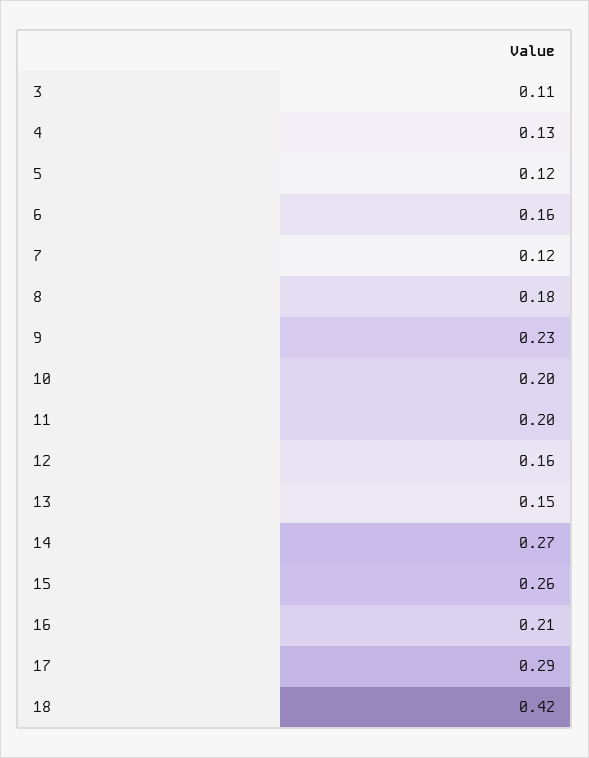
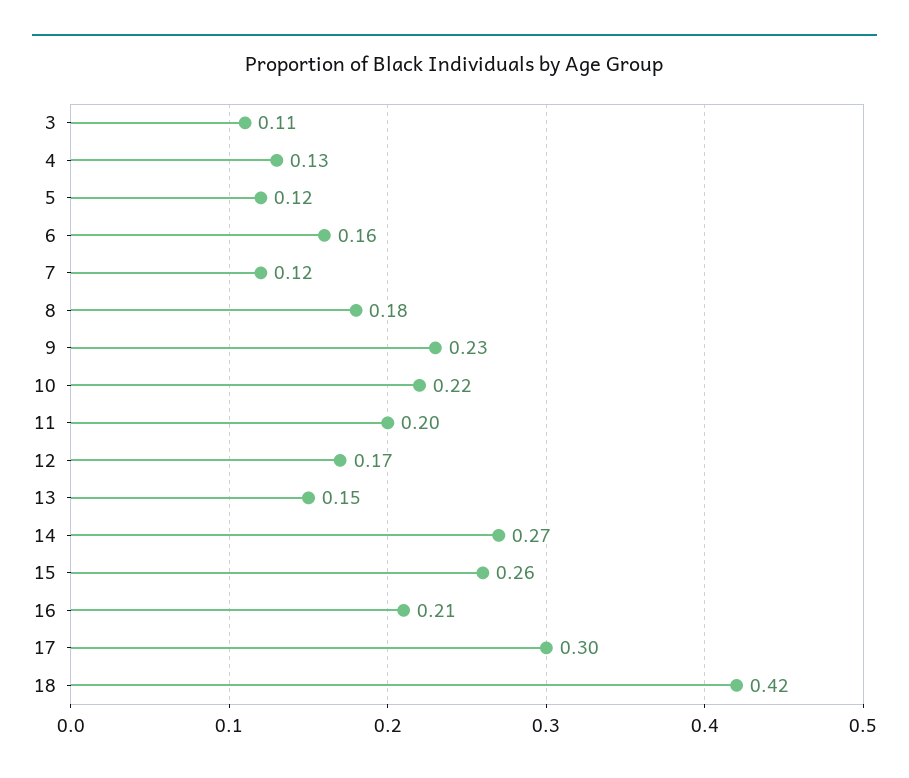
10: 0.2 -> 0.22
12: 0.16 -> 0.17
17: 0.29 -> 0.3

